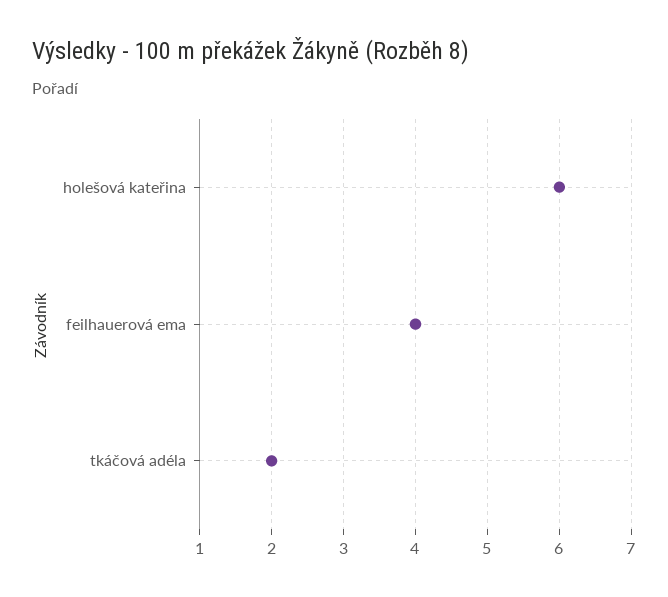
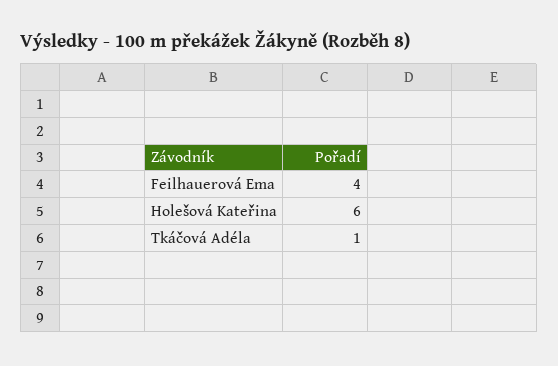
tkáčová adéla: 2 -> 1

